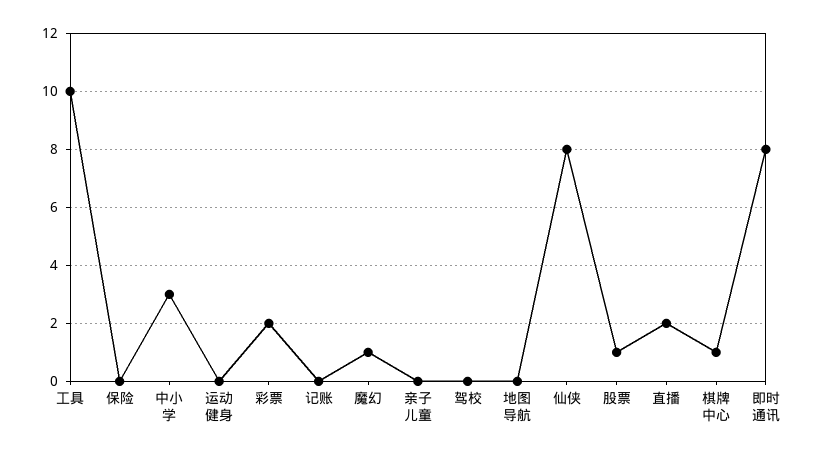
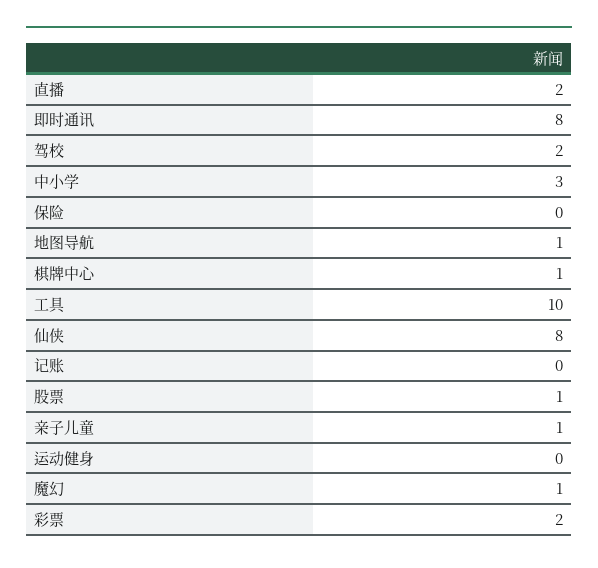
亲子儿童: 0 -> 1
驾校: 0 -> 2
地图导航: 0 -> 1

